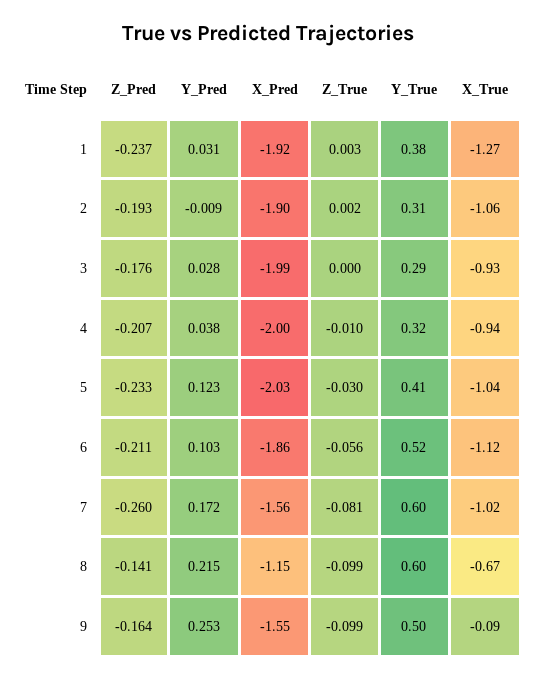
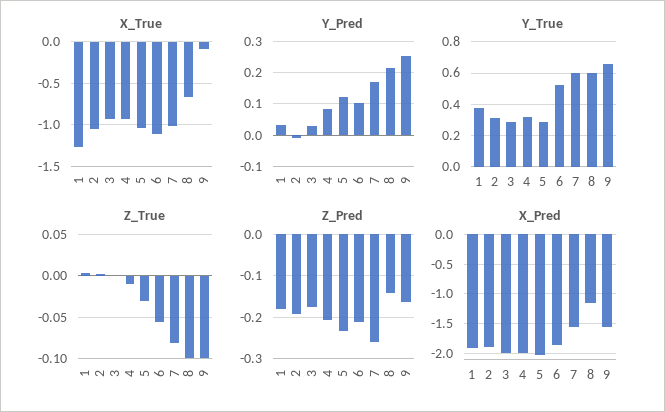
Z_Pred, 1: -0.237 -> -0.18
Y_Pred, 4: 0.038 -> 0.08
Y_True, 5: 0.41 -> 0.3
Y_True, 9: 0.5 -> 0.65

